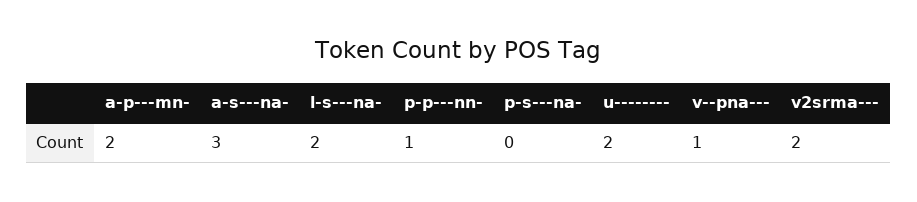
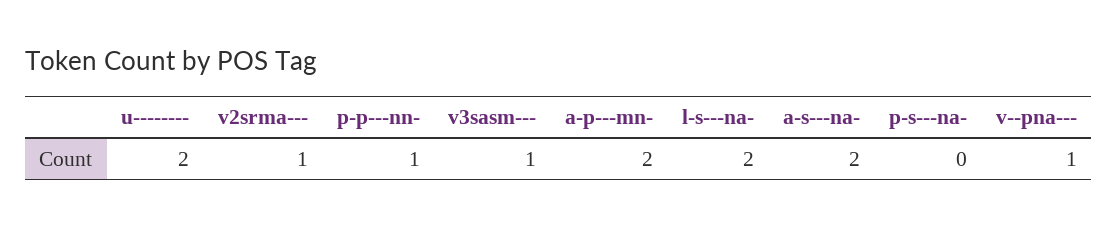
a-s---na-: 3 -> 2
v2srma---: 2 -> 1
v3sasm---: none -> 1

